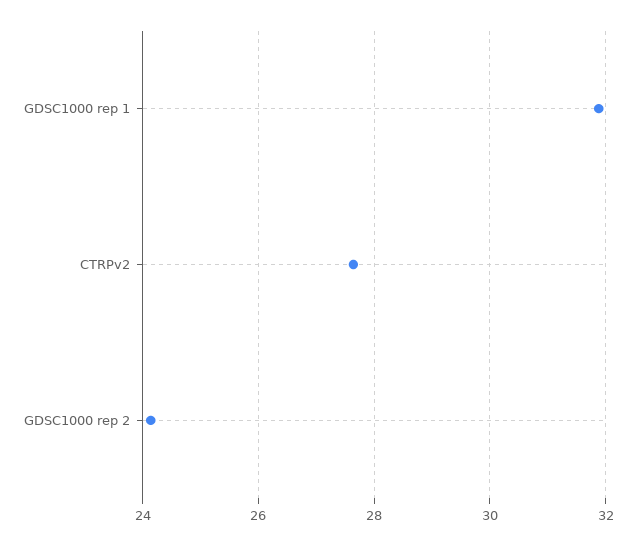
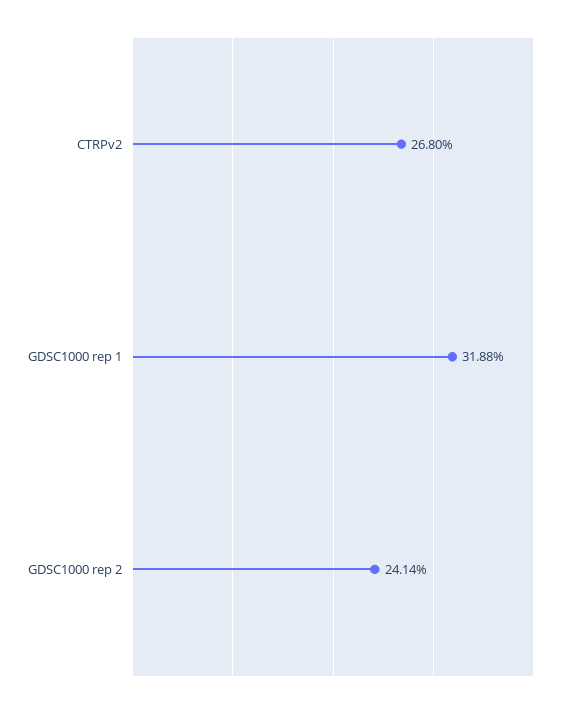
CTRPv2: 27.6 -> 26.8

